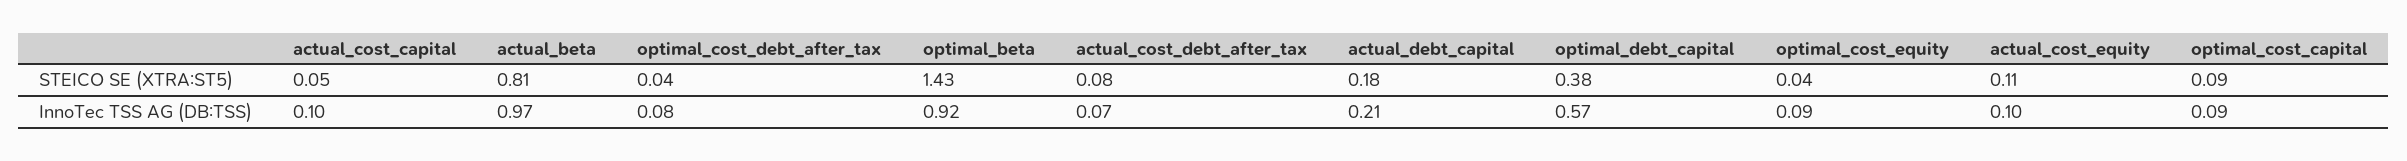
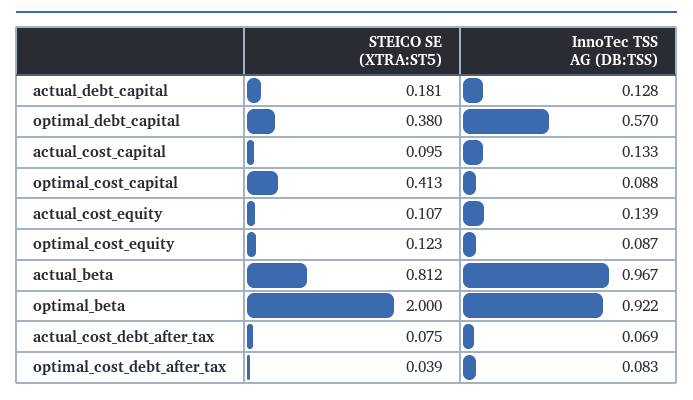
actual_cost_capital, STEICO SE (XTRA:ST5): 0.05 -> 0.095
optimal_beta, STEICO SE (XTRA:ST5): 1.43 -> 2
optimal_cost_equity, STEICO SE (XTRA:ST5): 0.04 -> 0.123
optimal_cost_capital, STEICO SE (XTRA:ST5): 0.09 -> 0.413
actual_cost_capital, InnoTec TSS AG (DB:TSS): 0.1 -> 0.133
actual_debt_capital, InnoTec TSS AG (DB:TSS): 0.21 -> 0.128
actual_cost_equity, InnoTec TSS AG (DB:TSS): 0.1 -> 0.139

